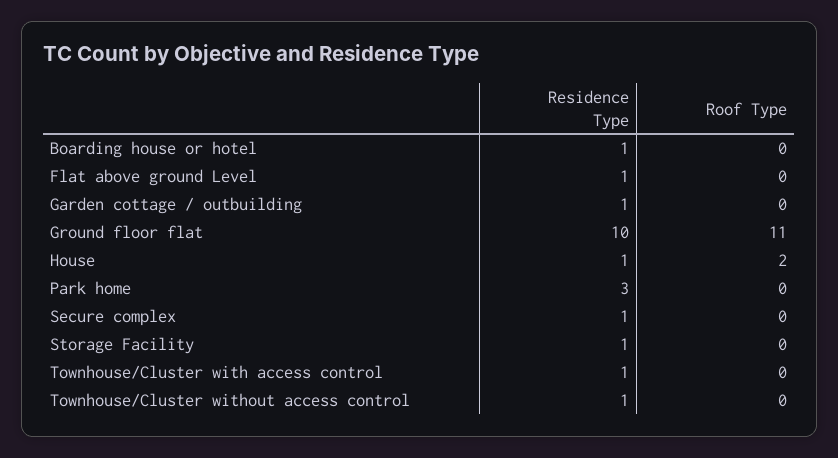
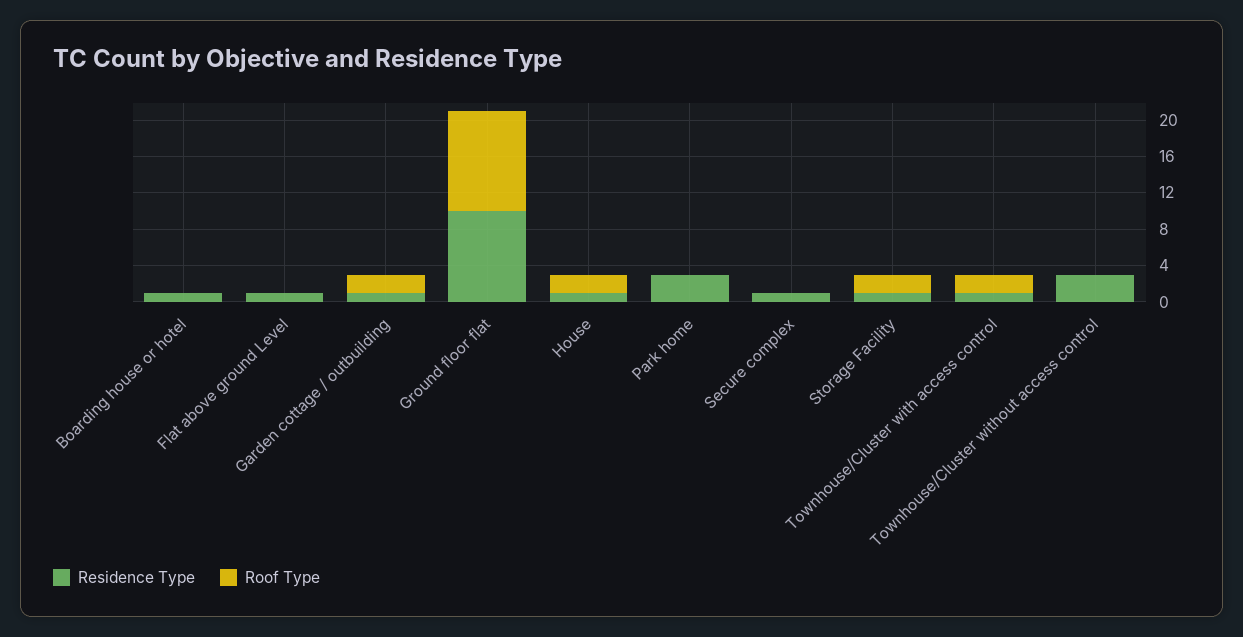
Roof Type, Garden cottage / outbuilding: 0 -> 2
Roof Type, Storage Facility: 0 -> 2
Roof Type, Townhouse/Cluster with access control: 0 -> 2
Residence Type, Townhouse/Cluster without access control: 1 -> 3

